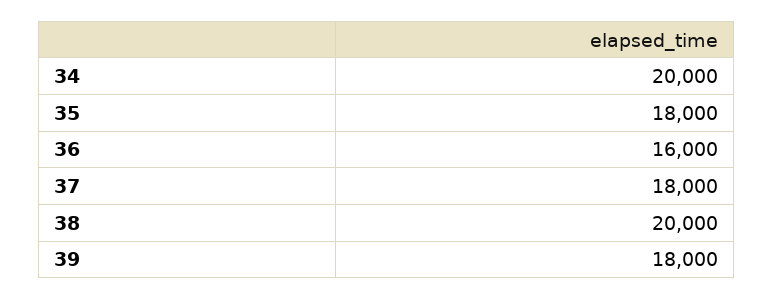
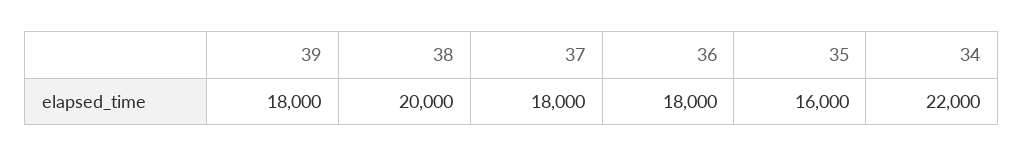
34: 20000 -> 22000
35: 18000 -> 16000
36: 16000 -> 18000

